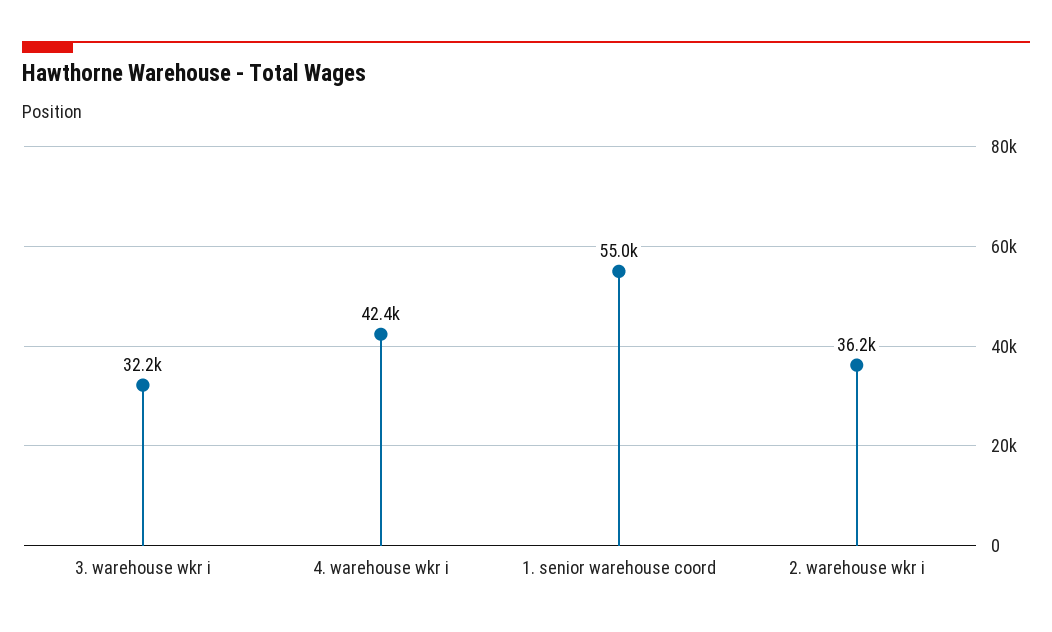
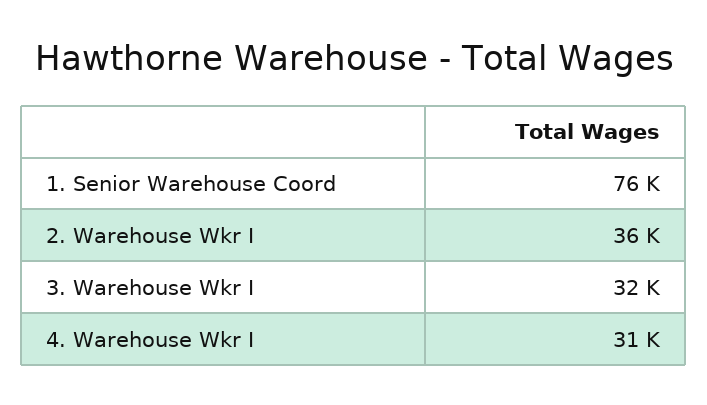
4. warehouse wkr i: 42400 -> 31000
1. senior warehouse coord: 55000 -> 76000

